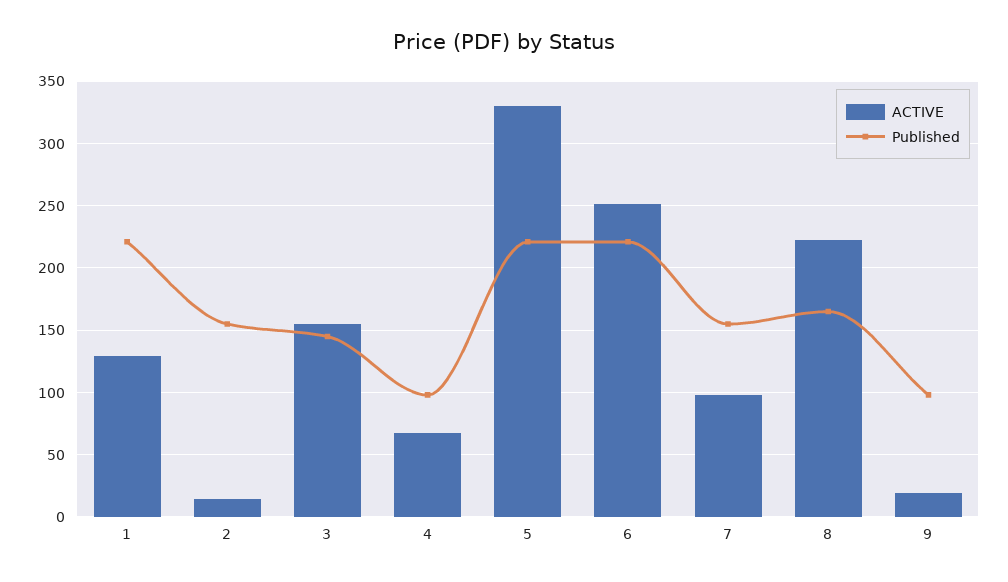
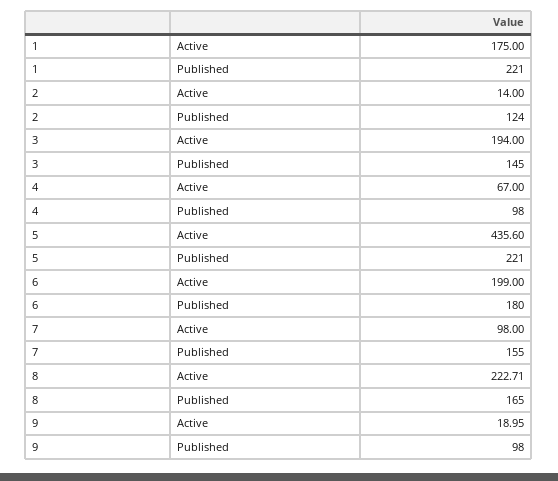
ACTIVE, 1: 130 -> 175
Published, 2: 155 -> 124
ACTIVE, 3: 155 -> 194
ACTIVE, 5: 330 -> 435.6
ACTIVE, 6: 250 -> 199
Published, 6: 220 -> 180

